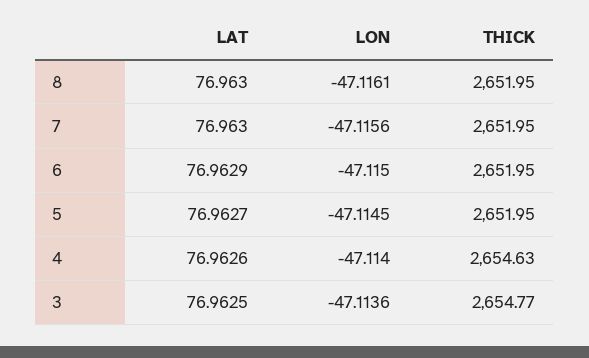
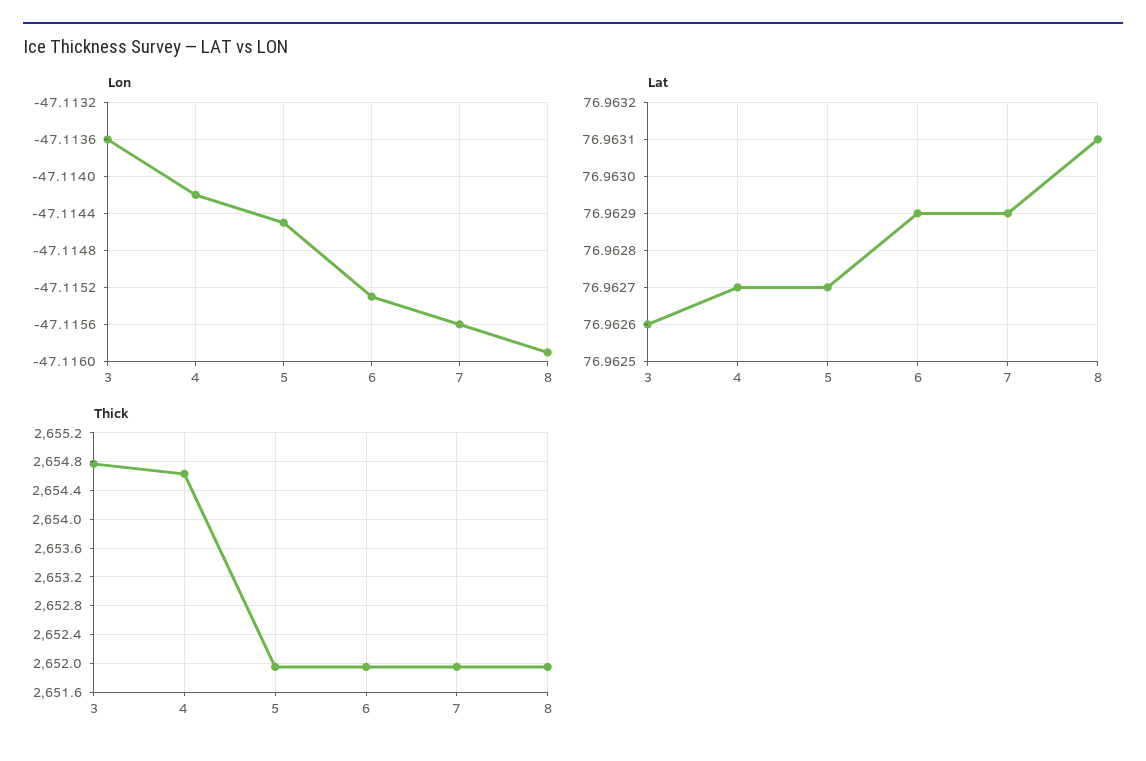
LAT, 8: 76.963 -> 76.9631
LON, 8: -47.1161 -> -47.1159
LAT, 7: 76.963 -> 76.9629
LON, 6: -47.115 -> -47.1153
LAT, 4: 76.9626 -> 76.9627
LON, 4: -47.114 -> -47.1142
LAT, 3: 76.9625 -> 76.9626

